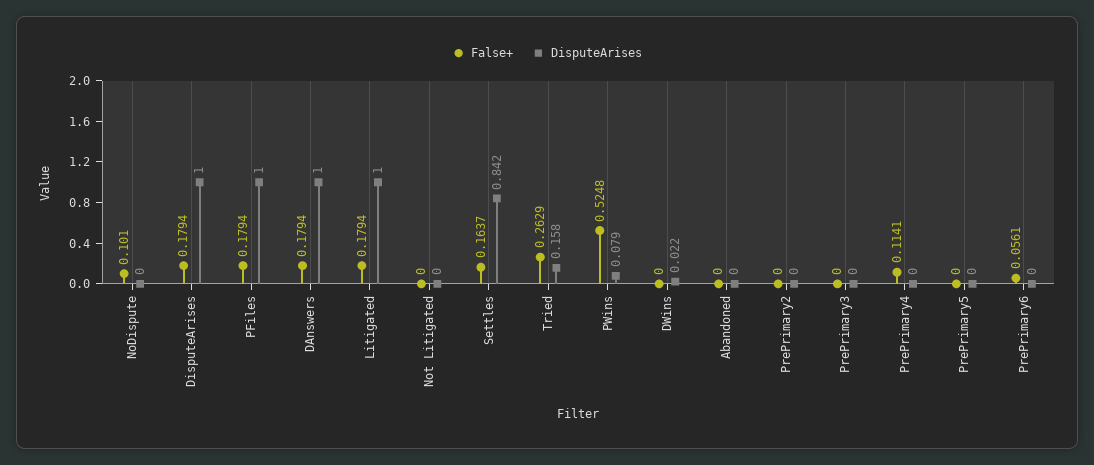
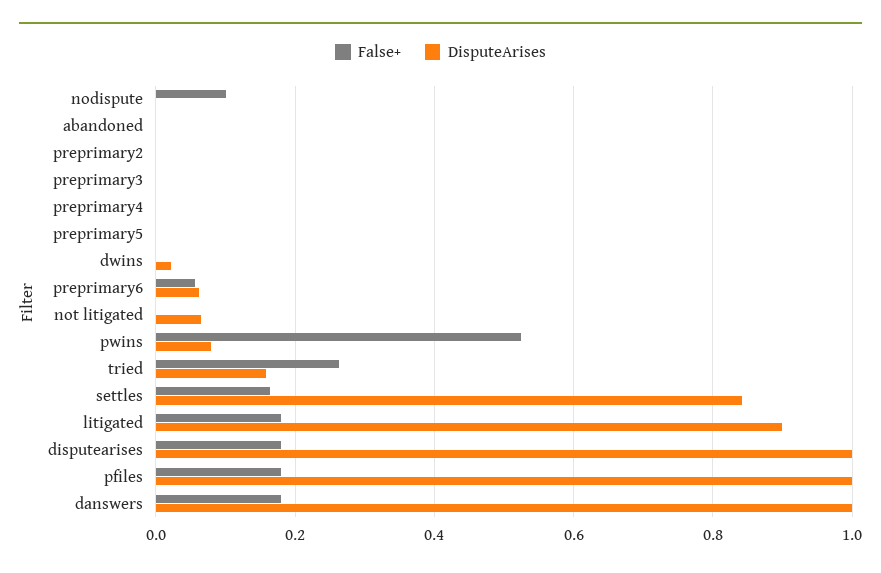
DisputeArises, Litigated: 1 -> 0.9
DisputeArises, Not Litigated: 0 -> 0.06
False+, PrePrimary4: 0.1141 -> 0
DisputeArises, PrePrimary6: 0 -> 0.06

